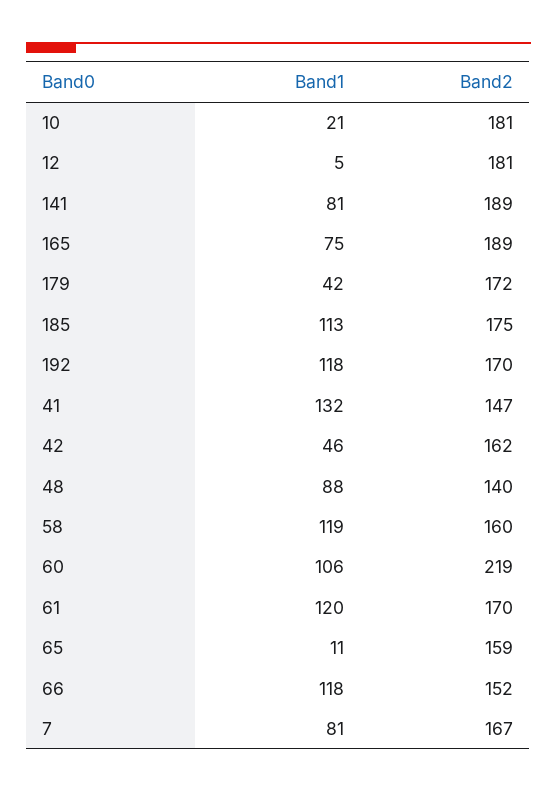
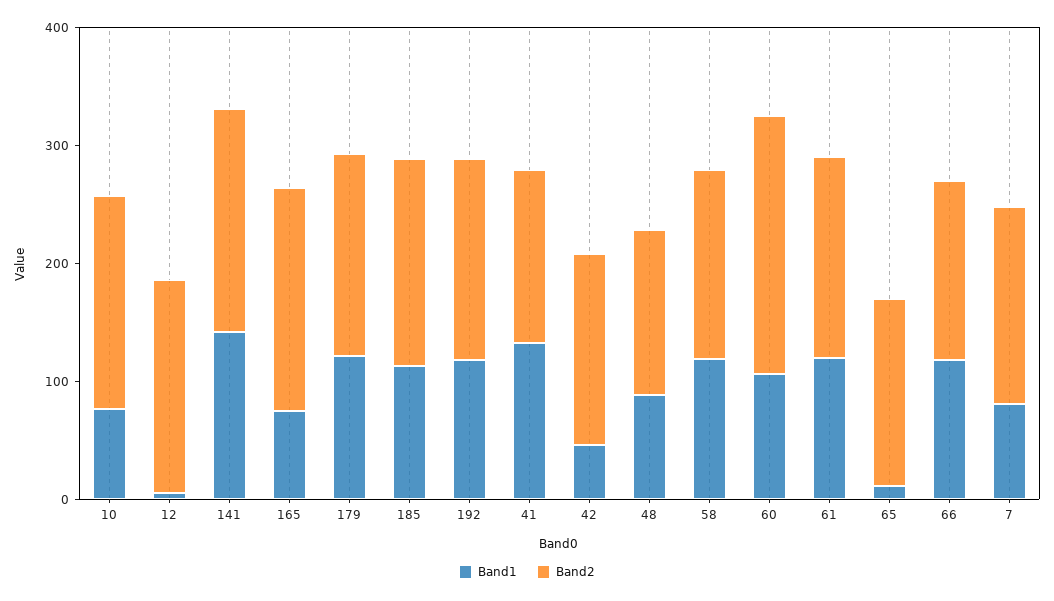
Band1, 10: 21 -> 80
Band1, 141: 81 -> 140
Band1, 179: 42 -> 120

